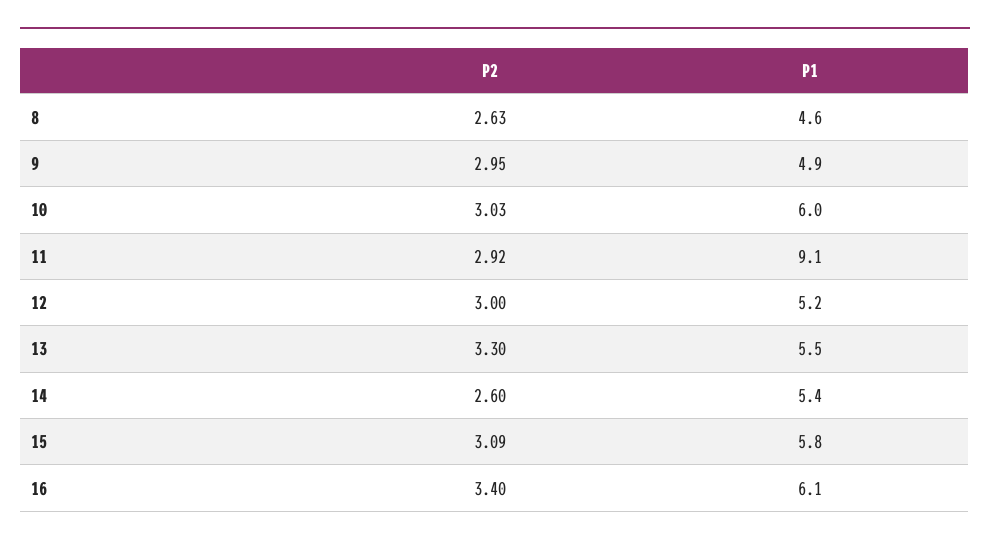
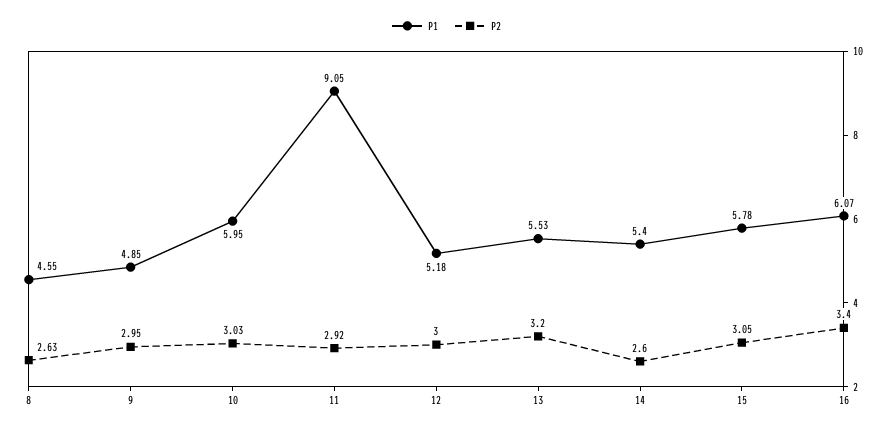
P2, 13: 3.3 -> 3.2
P2, 15: 3.09 -> 3.05

